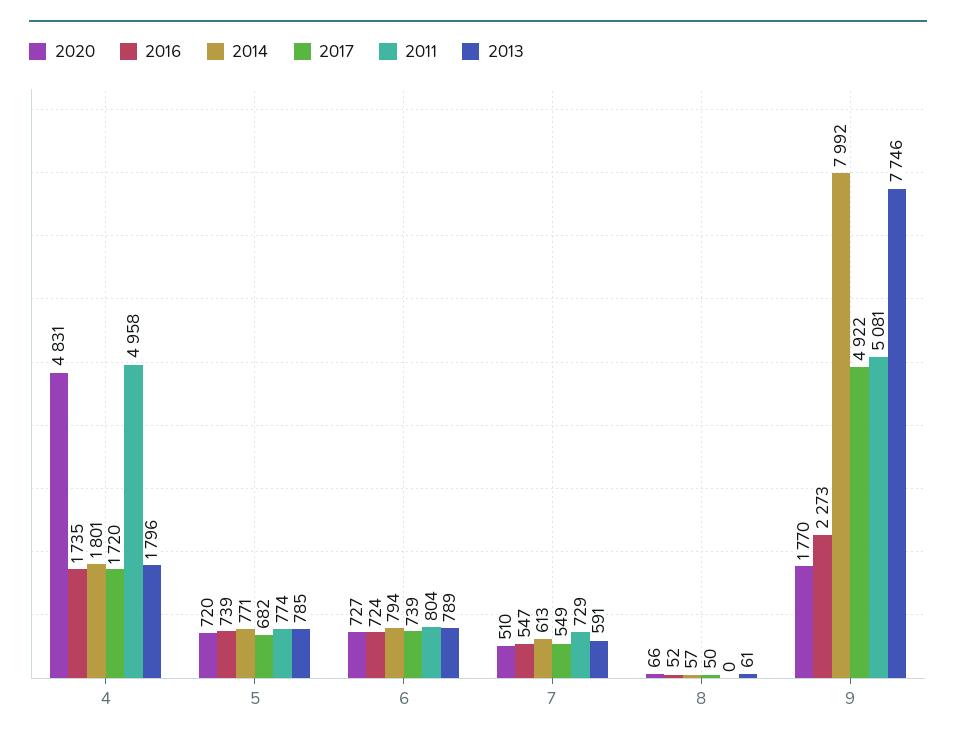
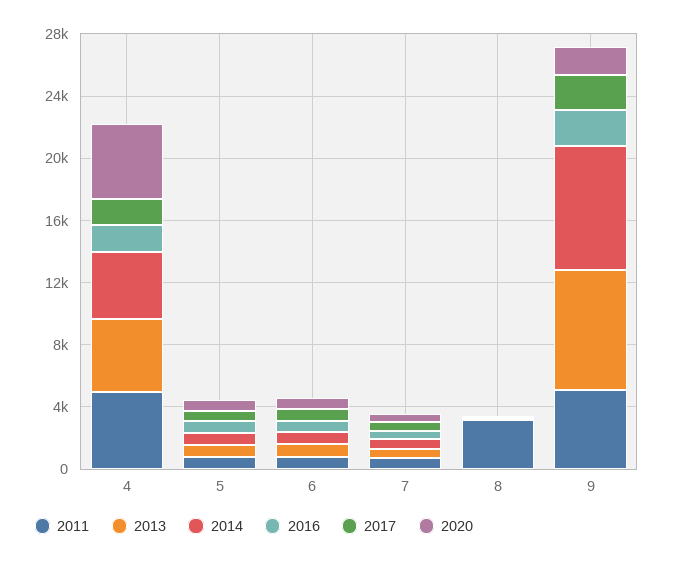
2014, 4: 1801 -> 4000
2013, 4: 1796 -> 5000
2011, 8: 0 -> 3000
2017, 9: 4922 -> 2000

